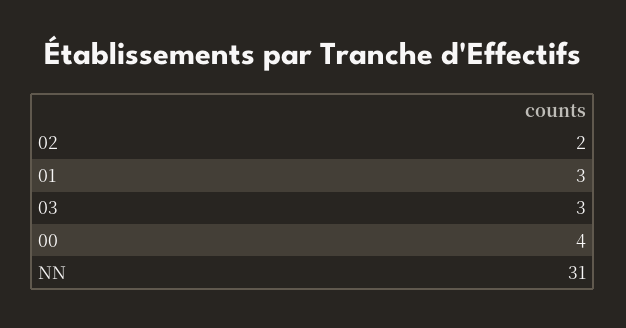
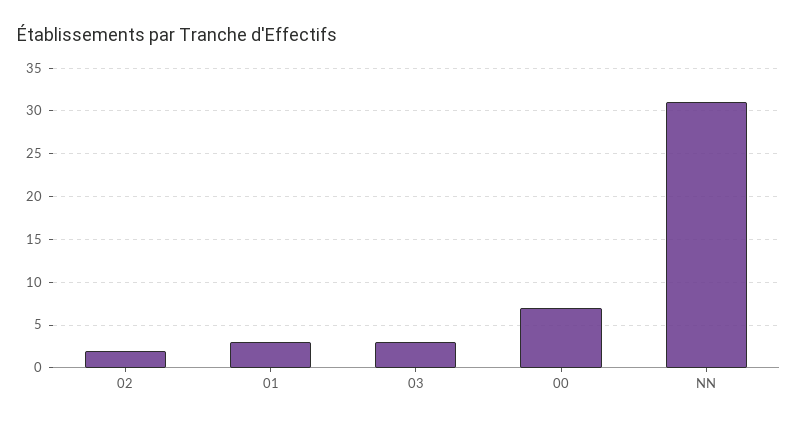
00: 4 -> 7

